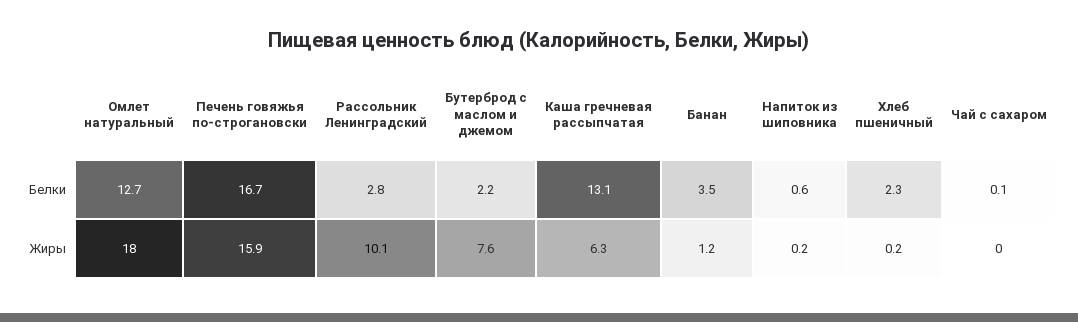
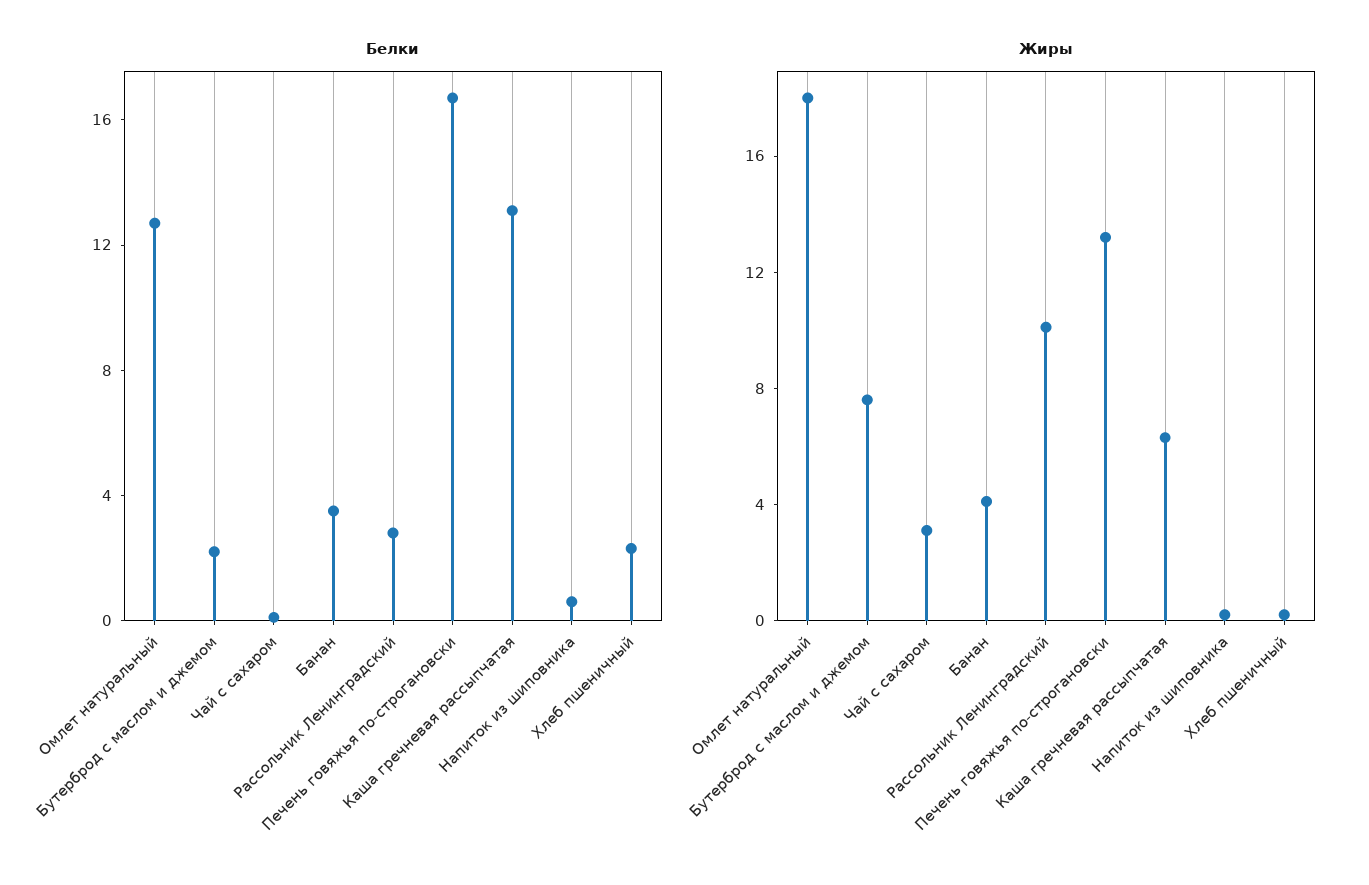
Жиры, Печень говяжья по-строгановски: 15.9 -> 13
Жиры, Банан: 1.2 -> 4
Жиры, Чай с сахаром: 0 -> 3

